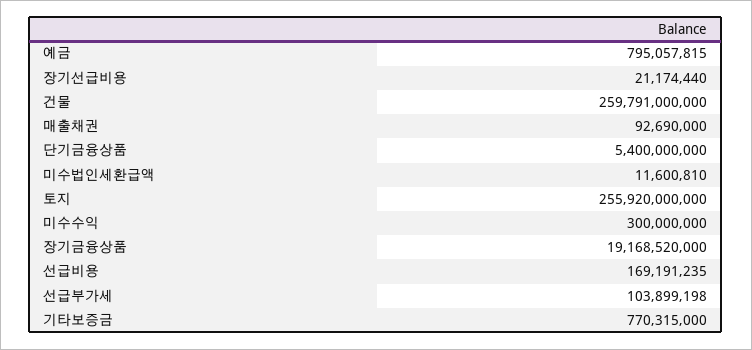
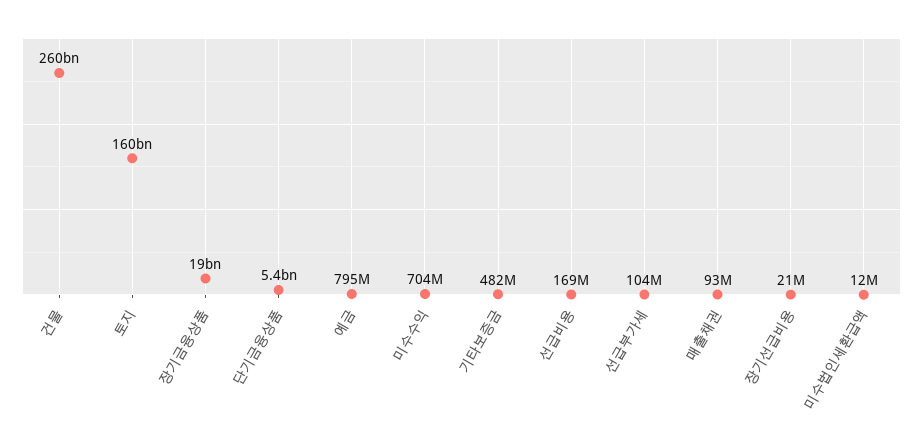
토지: 255920000000 -> 160000000000
미수수익: 300000000 -> 704000000
기타보증금: 770315000 -> 482000000

